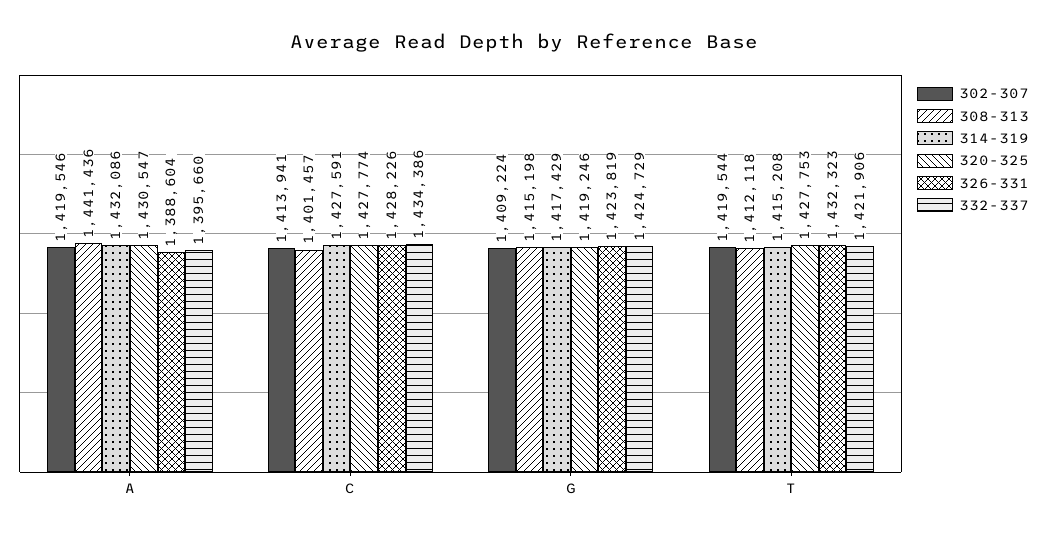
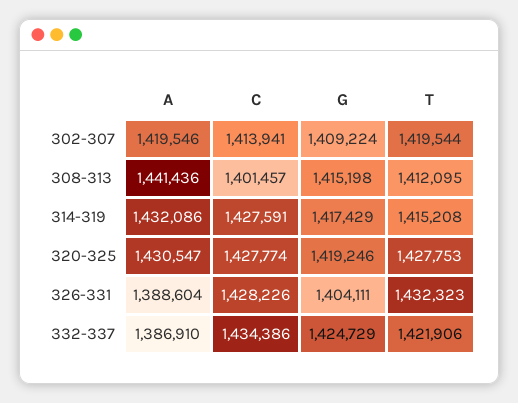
332-337, A: 1395660 -> 1386910
326-331, G: 1423819 -> 1404111
308-313, T: 1412118 -> 1412095

